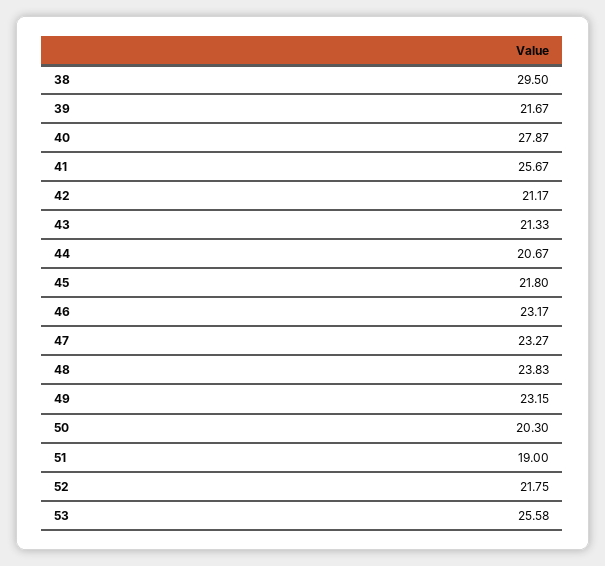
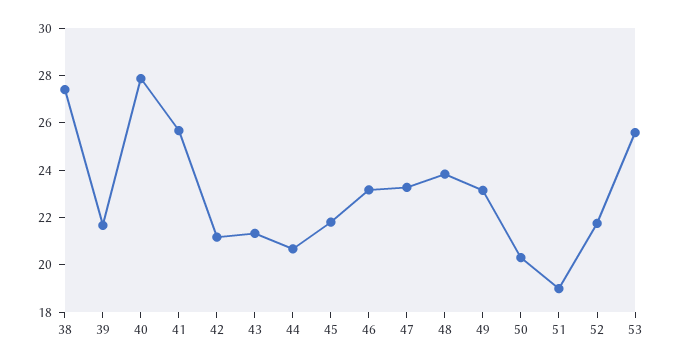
38: 29.5 -> 27.5

